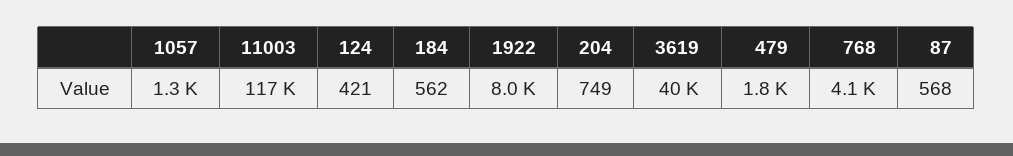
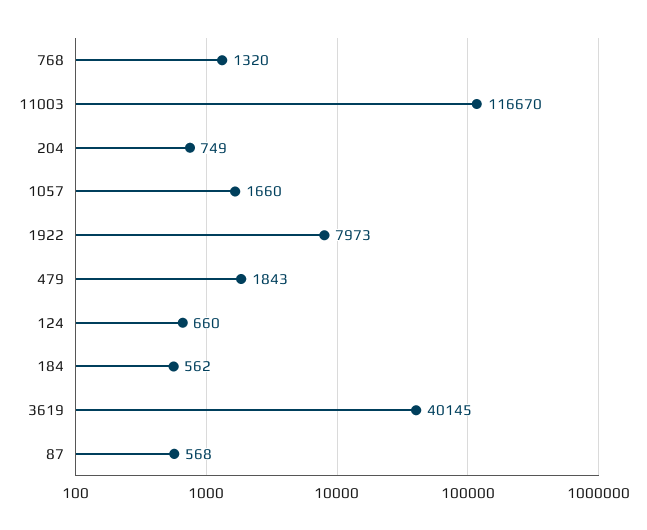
1057: 1300 -> 1660
124: 421 -> 660
768: 4100 -> 1320

